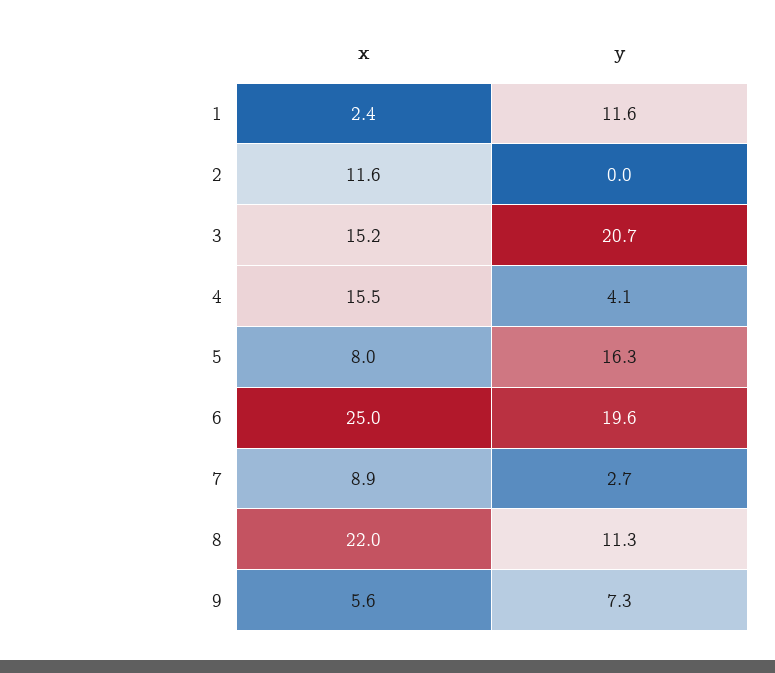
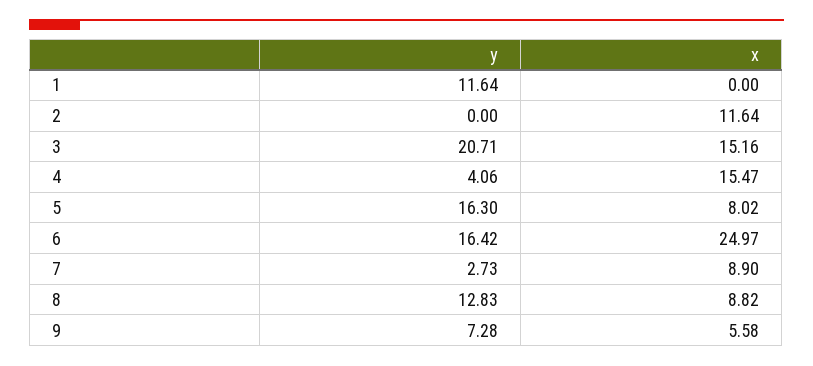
x, 1: 2.4 -> 0
y, 6: 19.6 -> 16.42
x, 8: 22 -> 8.82
y, 8: 11.3 -> 12.83

